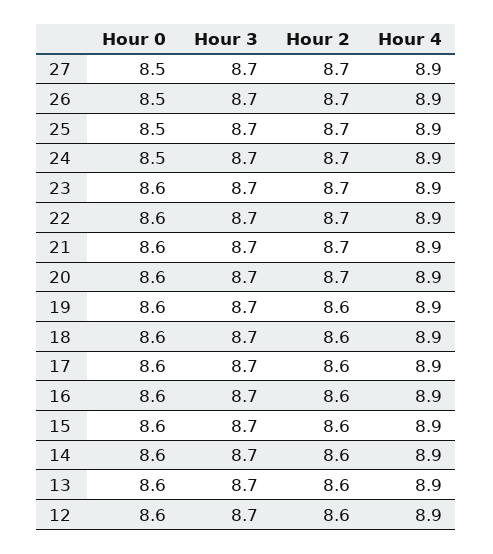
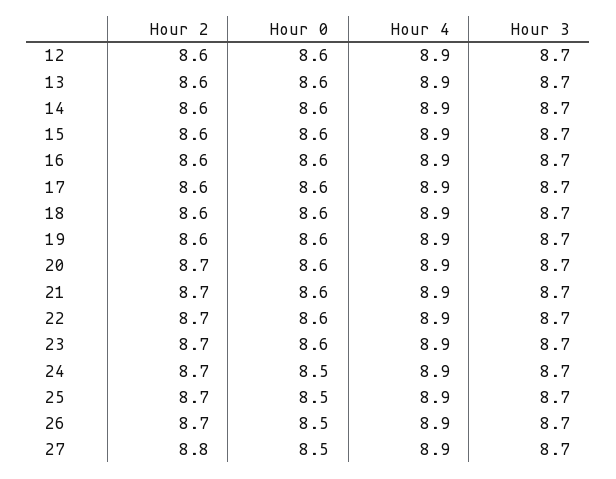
Hour 2, 27: 8.7 -> 8.8

